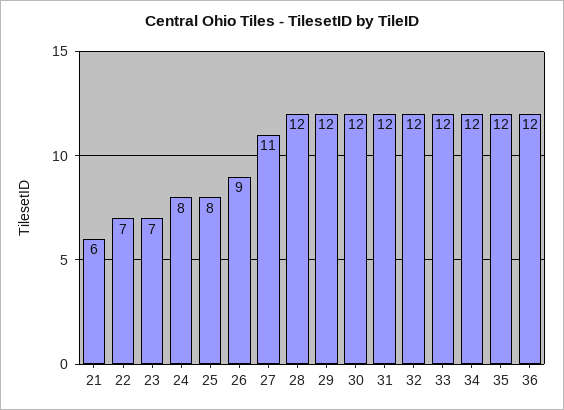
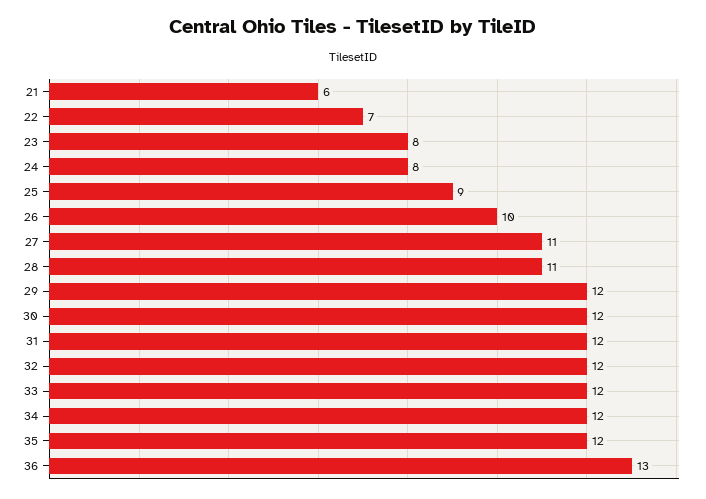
23: 7 -> 8
25: 8 -> 9
26: 9 -> 10
28: 12 -> 11
36: 12 -> 13

